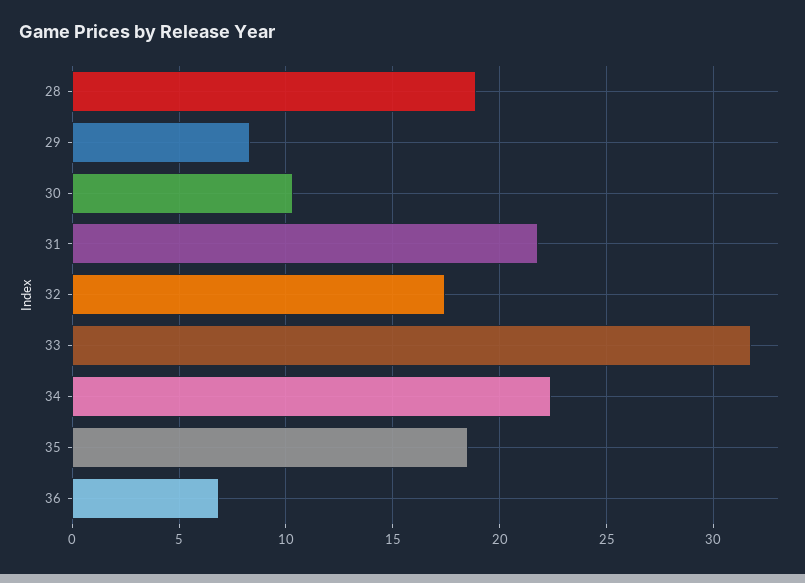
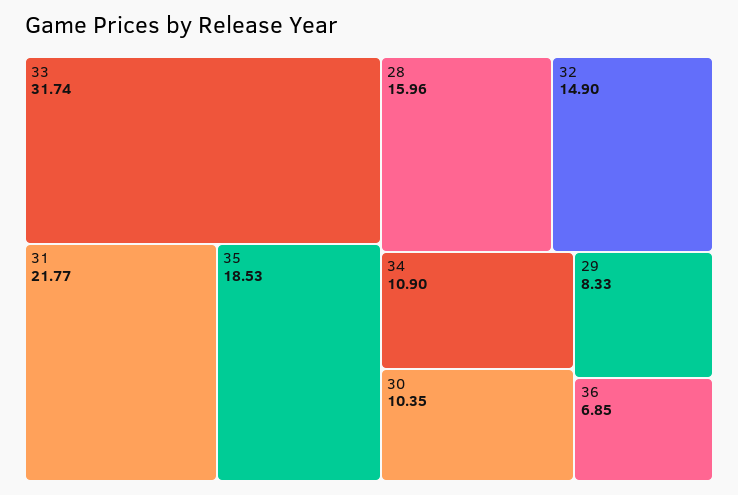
28: 19 -> 15.96
32: 17.5 -> 14.9
34: 22.5 -> 10.9

